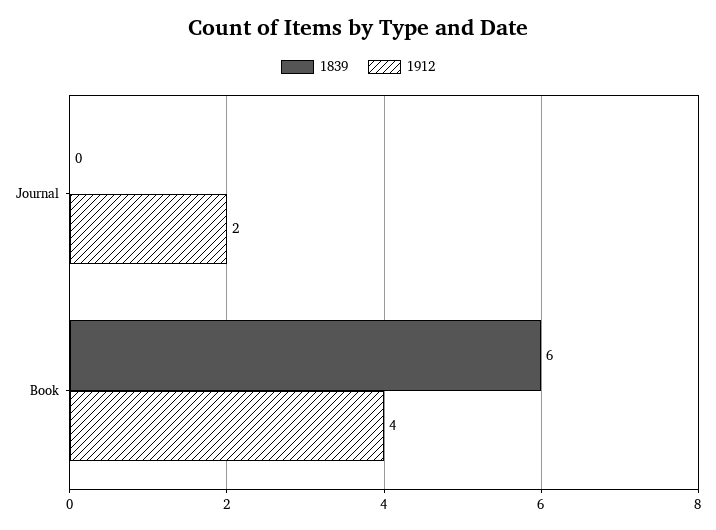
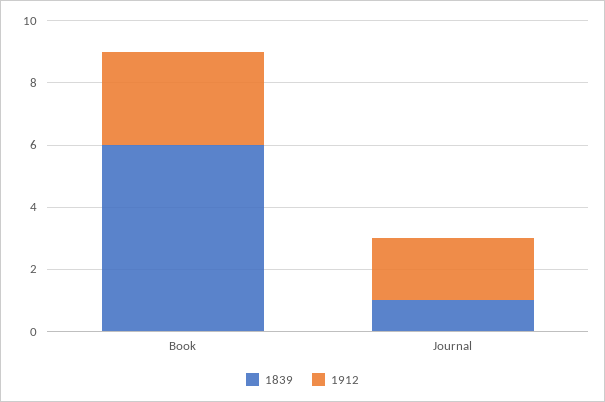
1839, Journal: 0 -> 1
1912, Book: 4 -> 3

